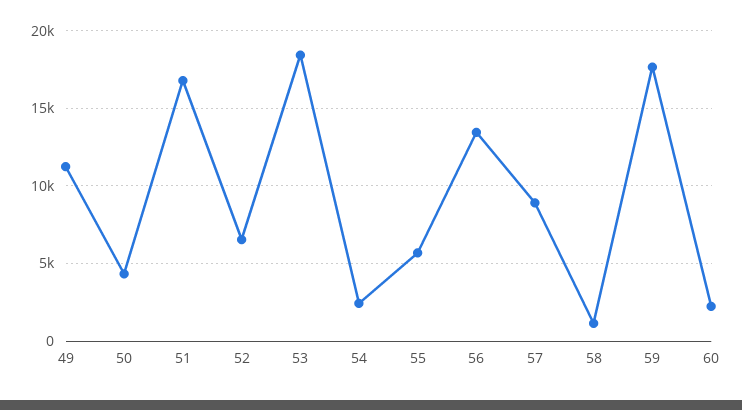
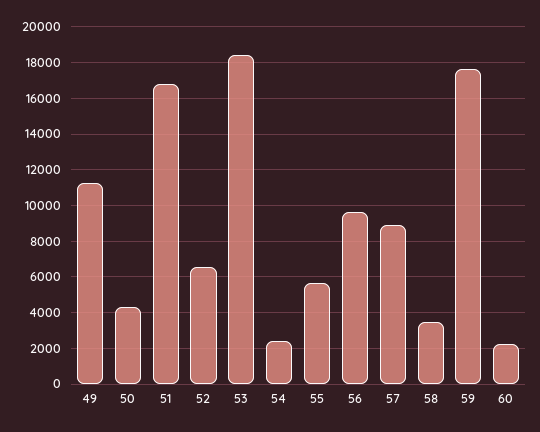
56: 13500 -> 9500
58: 1000 -> 3500

